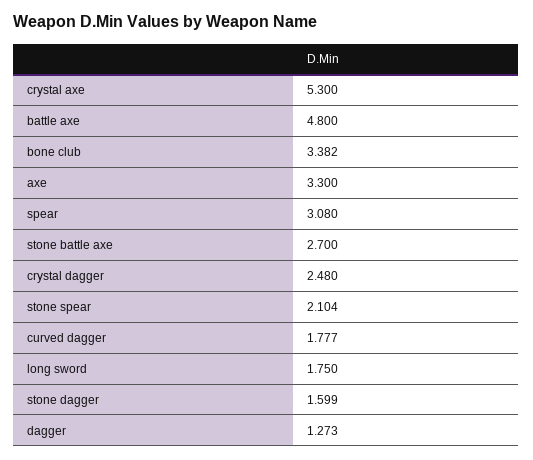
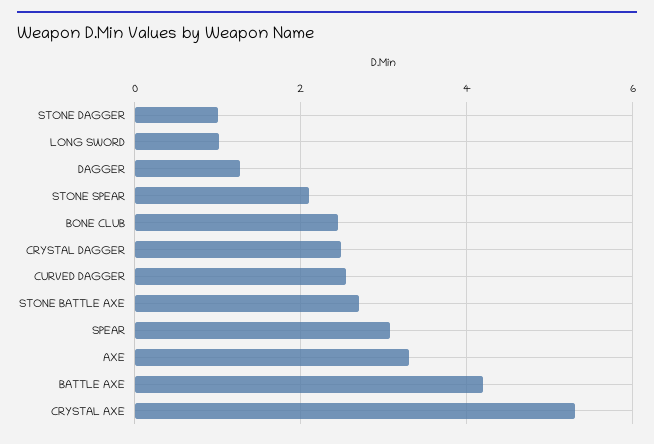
battle axe: 4.8 -> 4.2
bone club: 3.382 -> 2.4
curved dagger: 1.777 -> 2.6
long sword: 1.75 -> 1
stone dagger: 1.599 -> 1

